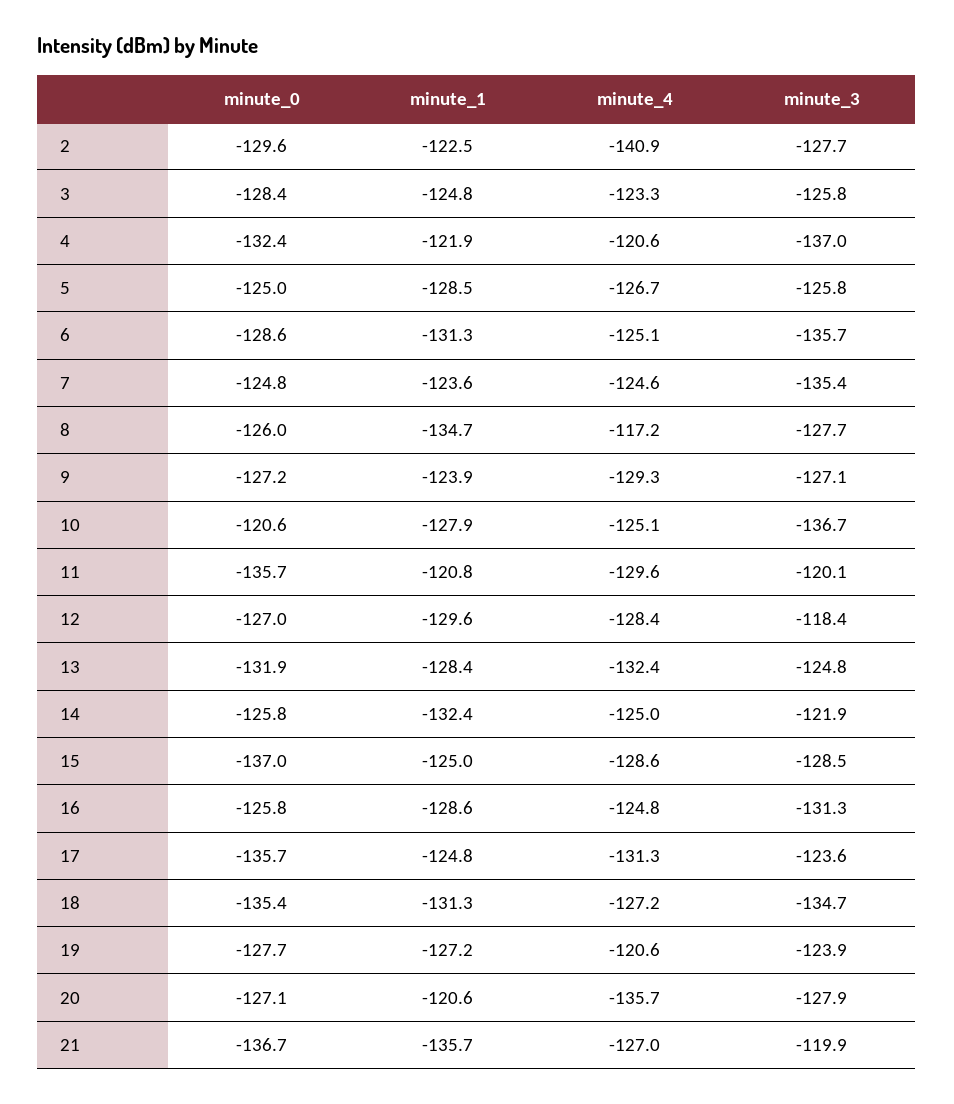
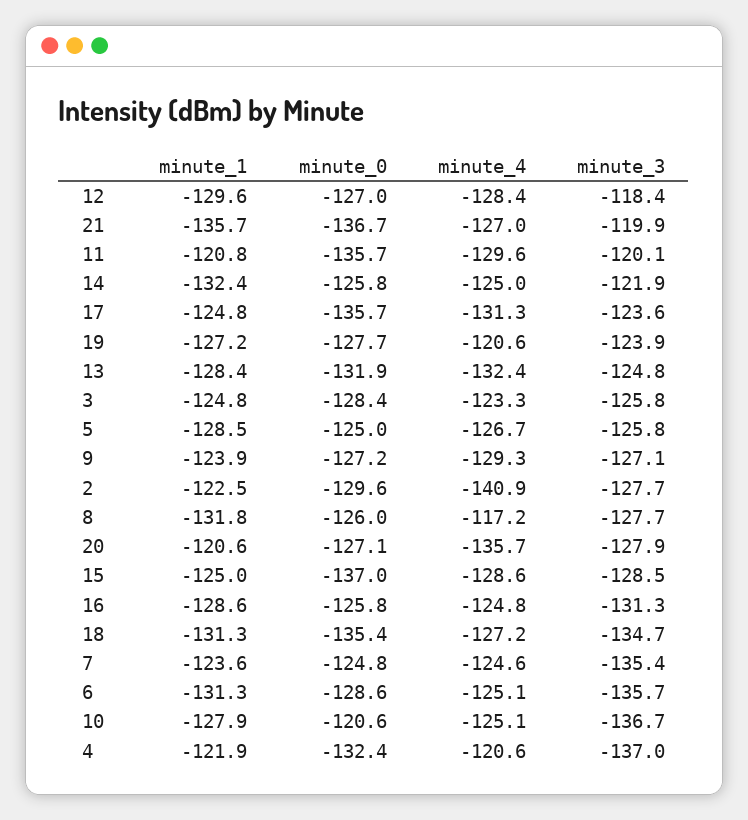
minute_1, 8: -134.7 -> -131.8

